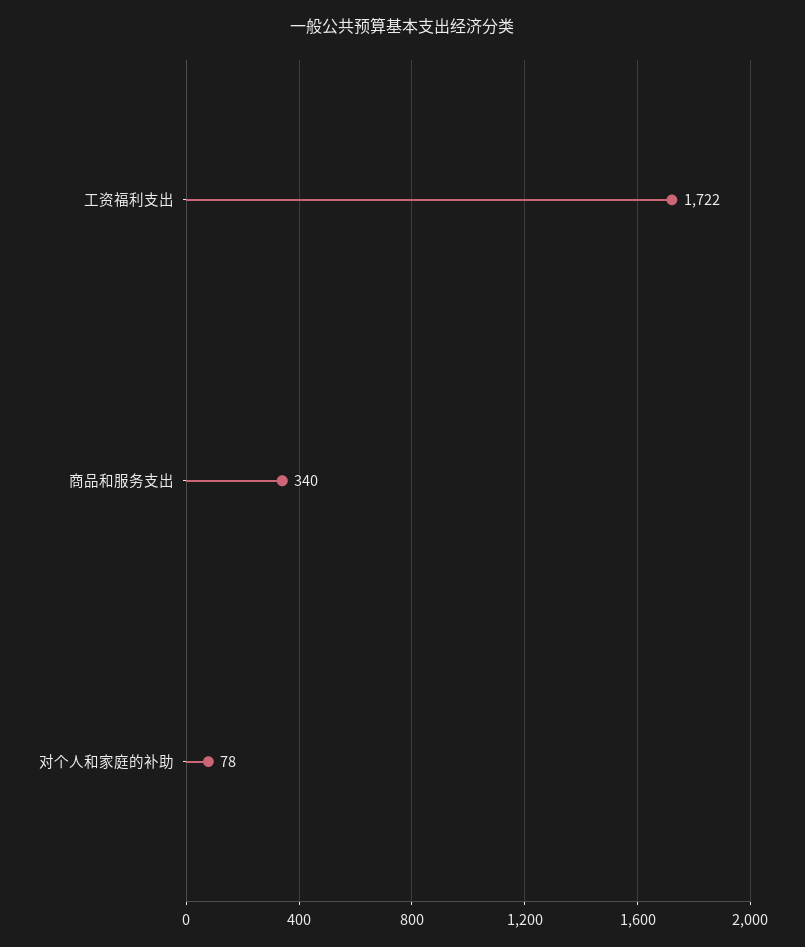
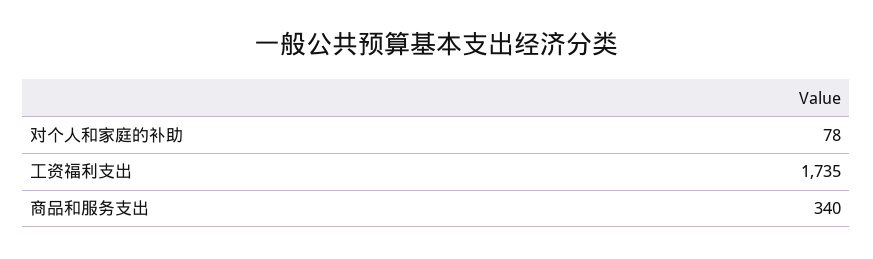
工资福利支出: 1722 -> 1735

